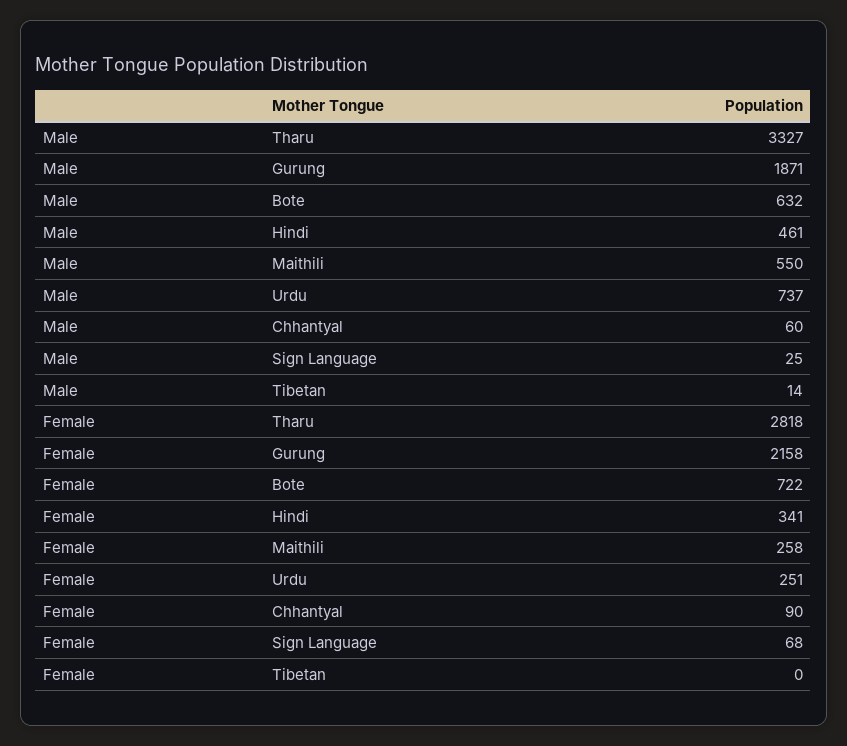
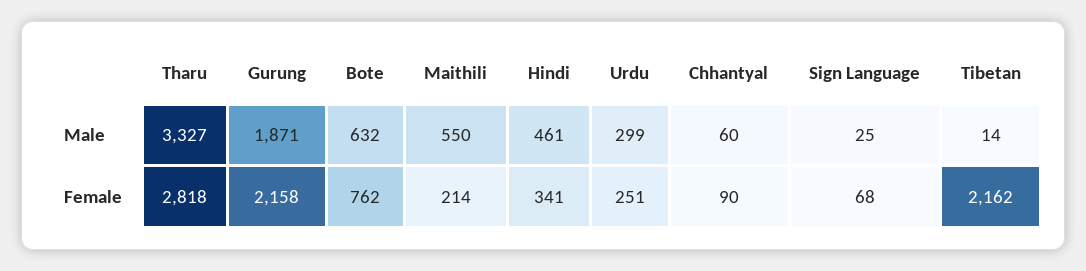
Male, Urdu: 737 -> 299
Female, Bote: 722 -> 762
Female, Maithili: 258 -> 214
Female, Tibetan: 0 -> 2162

